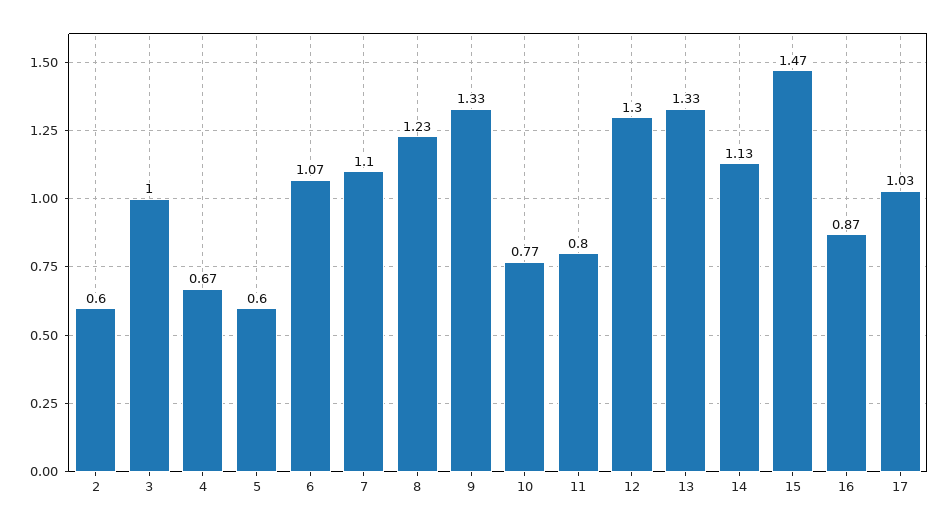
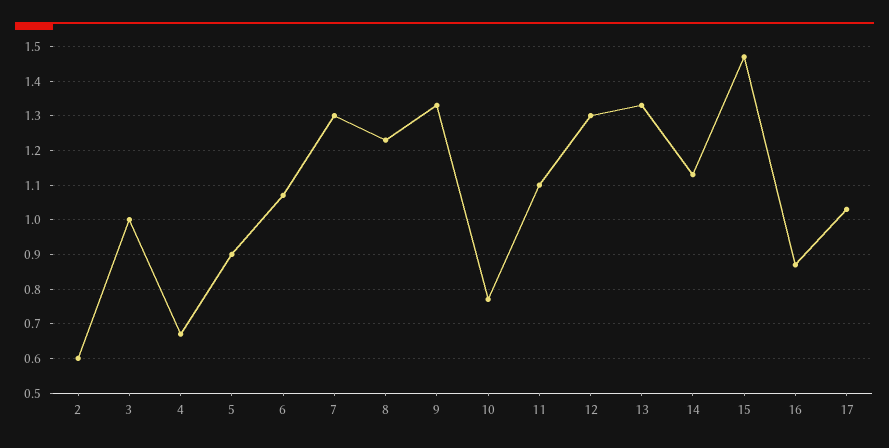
5: 0.6 -> 0.9
7: 1.1 -> 1.3
11: 0.8 -> 1.1

